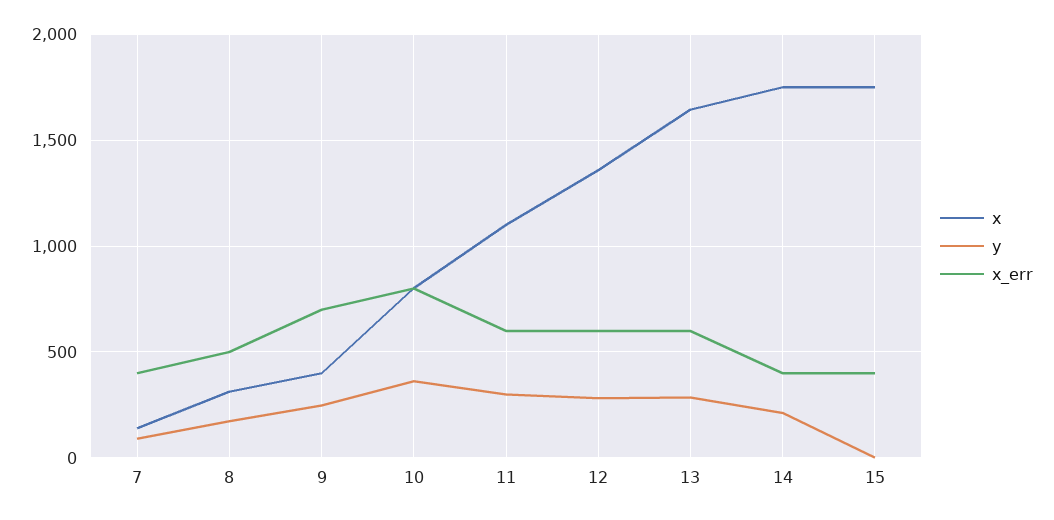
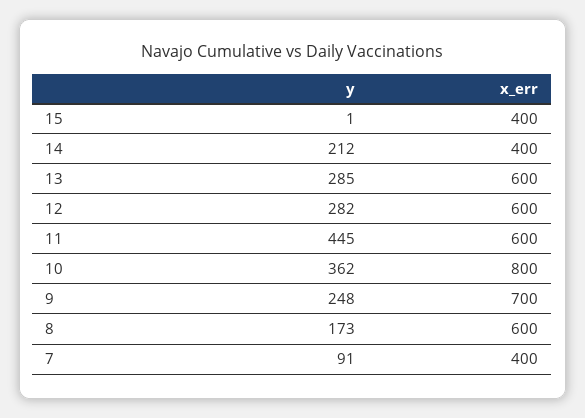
x, 7: 150 -> none
x, 8: 300 -> none
x_err, 8: 500 -> 600
x, 9: 400 -> none
x, 10: 800 -> none
x, 11: 1100 -> none
y, 11: 300 -> 445
x, 12: 1350 -> none
x, 13: 1650 -> none
x, 14: 1750 -> none
x, 15: 1750 -> none

